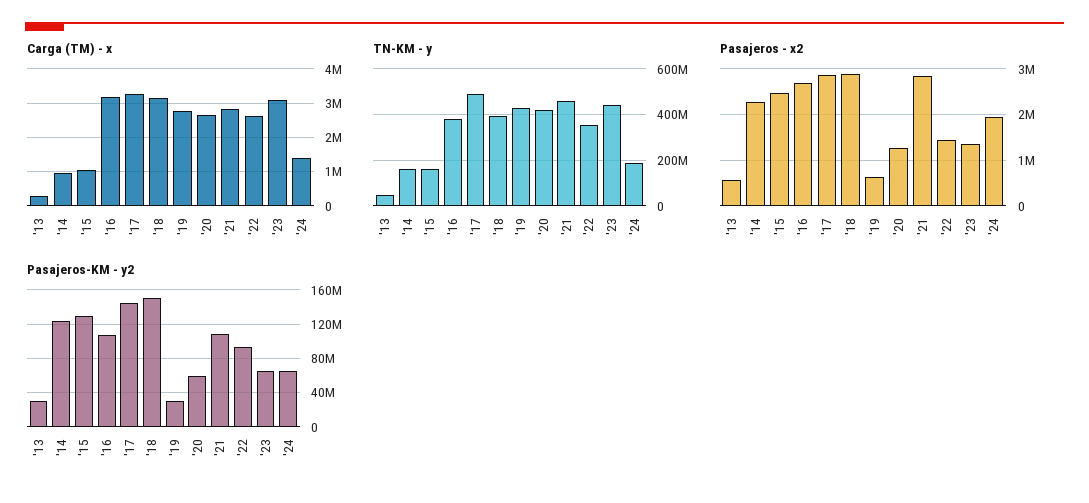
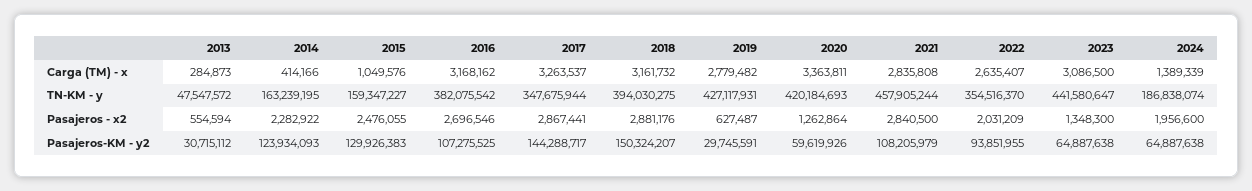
Carga (TM) - x, '14: 1000000 -> 414166
Carga (TM) - x, '20: 2600000 -> 3363811
TN-KM - y, '17: 500000000 -> 347675944
Pasajeros - x2, '22: 1400000 -> 2031209

